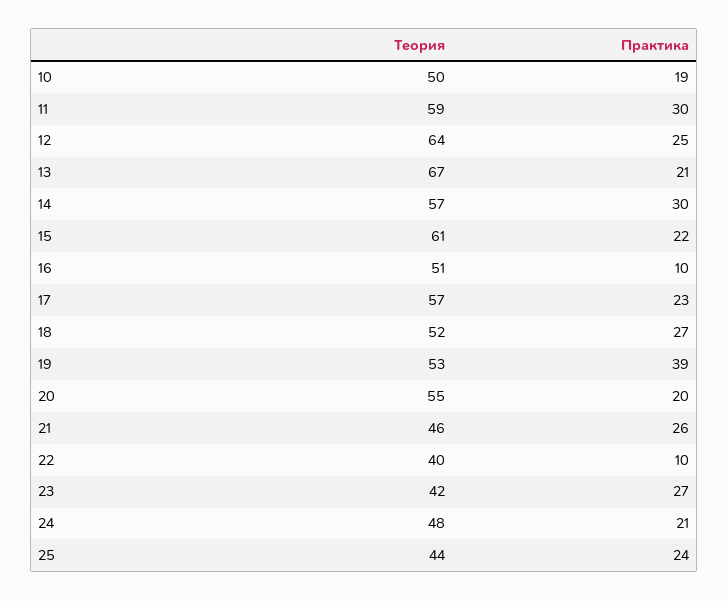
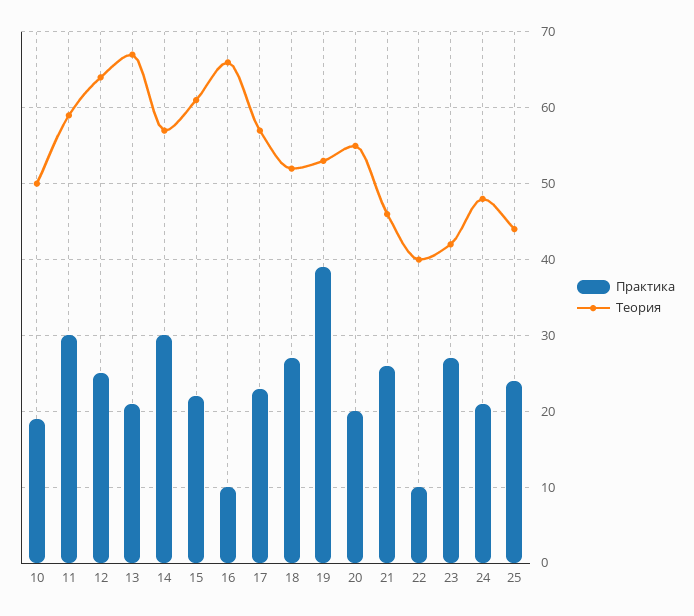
Теория, 16: 51 -> 66

